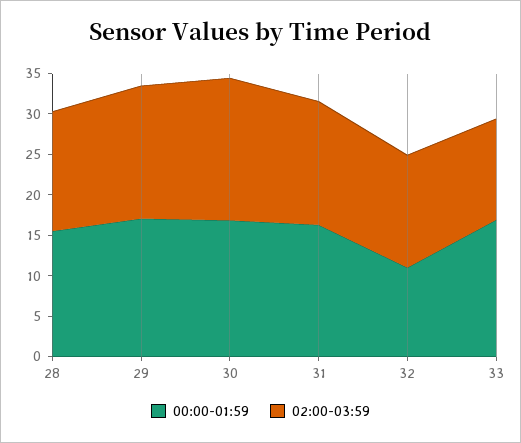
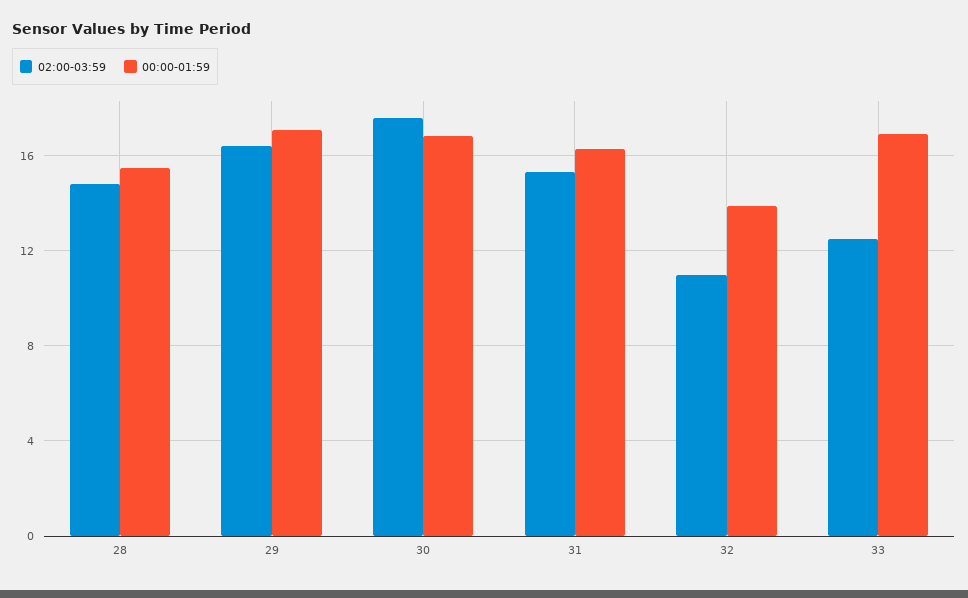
00:00-01:59, 32: 11 -> 14
02:00-03:59, 32: 14 -> 11

